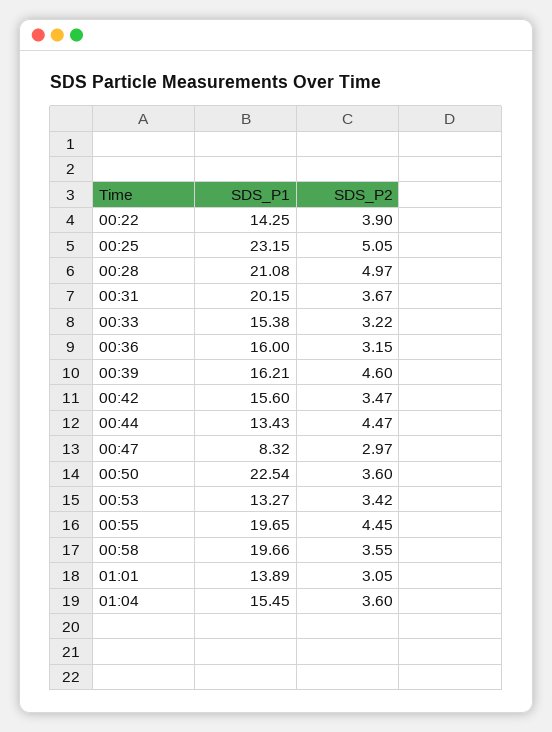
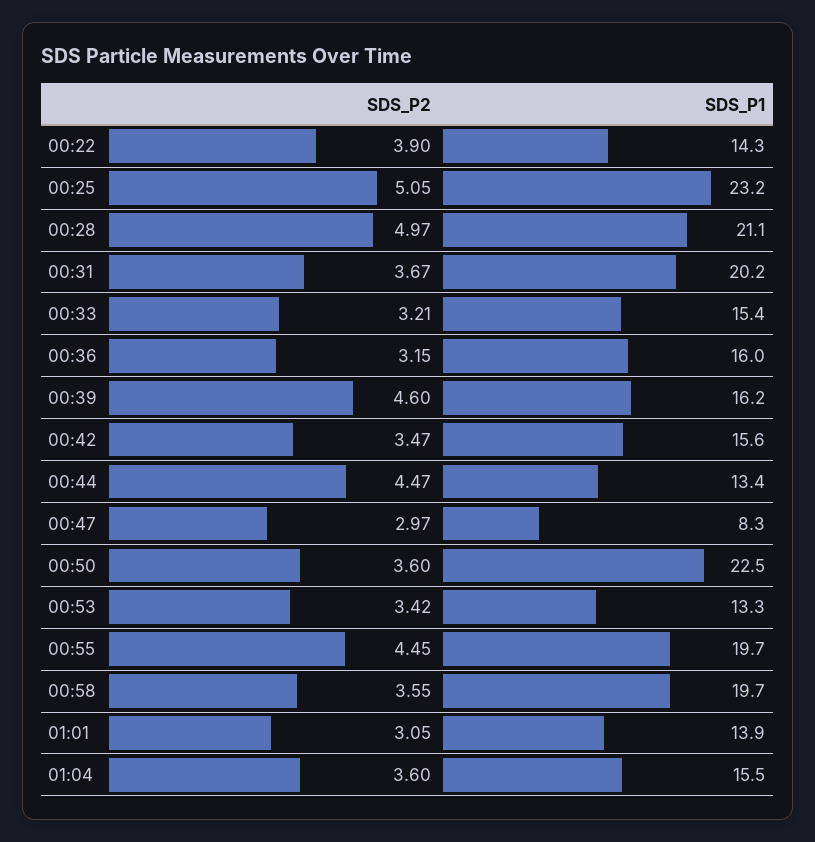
SDS_P2, 00:33: 3.22 -> 3.21

